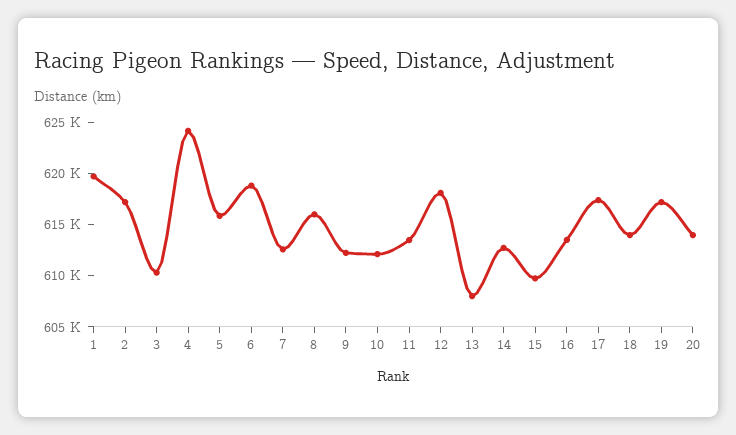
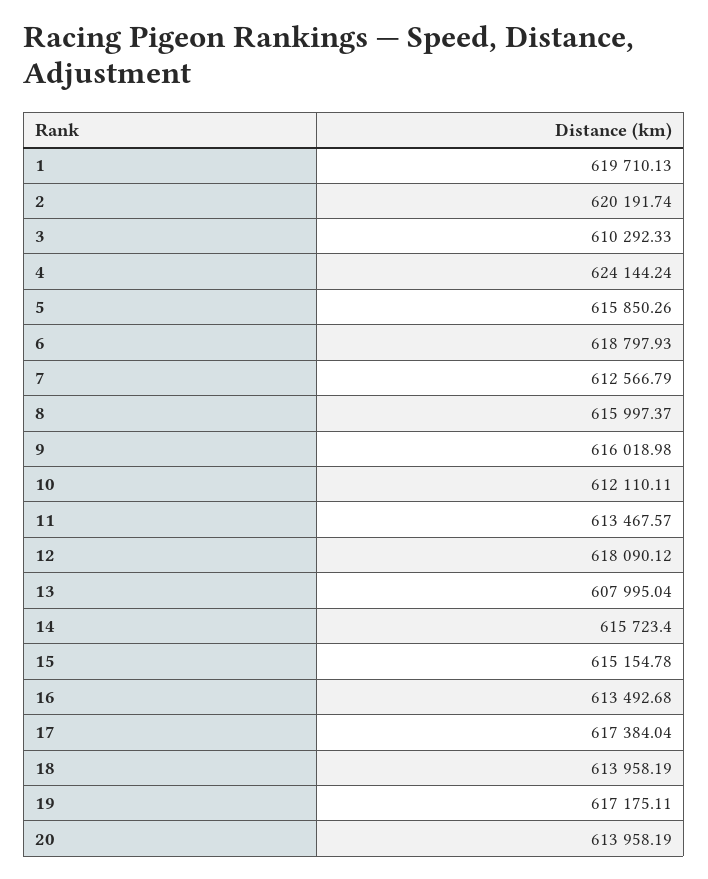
2: 617000 -> 620191.74
9: 612000 -> 616018.98
14: 613000 -> 615723.4
15: 610000 -> 615154.78

